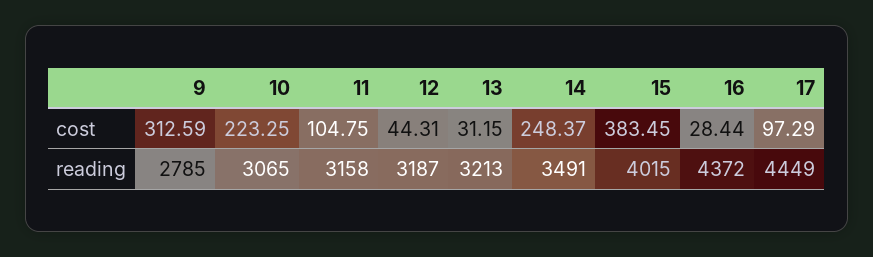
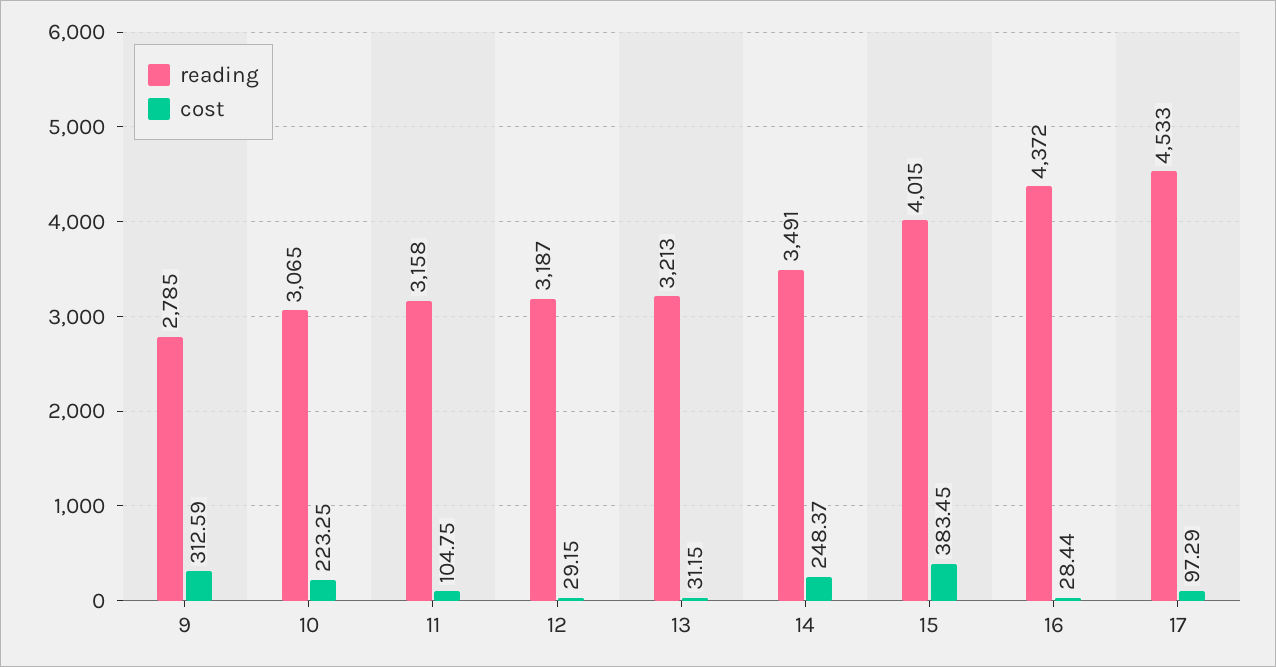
cost, 12: 44.31 -> 29.15
reading, 17: 4449 -> 4533

